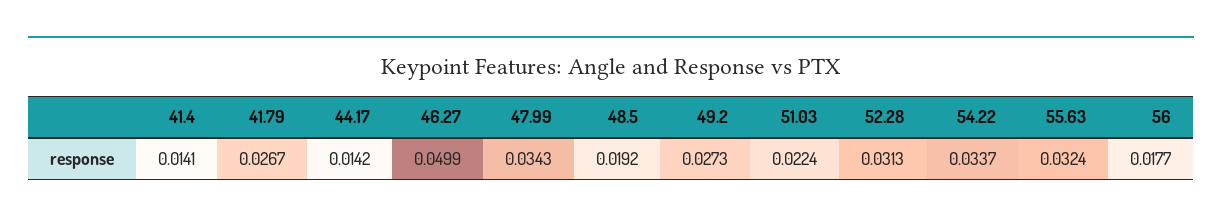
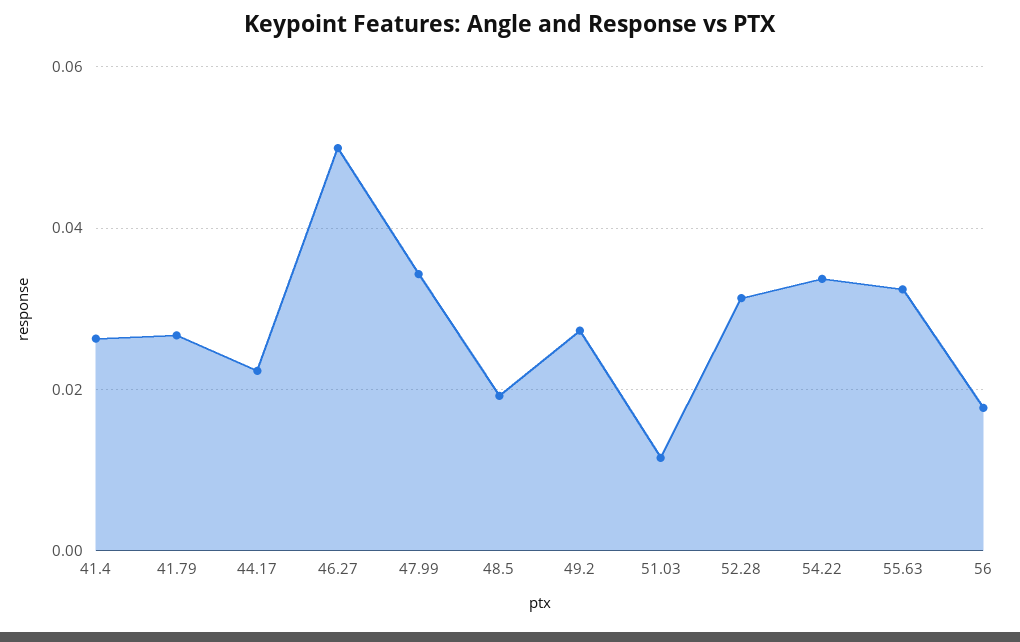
41.4: 0.0141 -> 0.026
44.17: 0.0142 -> 0.022
51.03: 0.0224 -> 0.012

